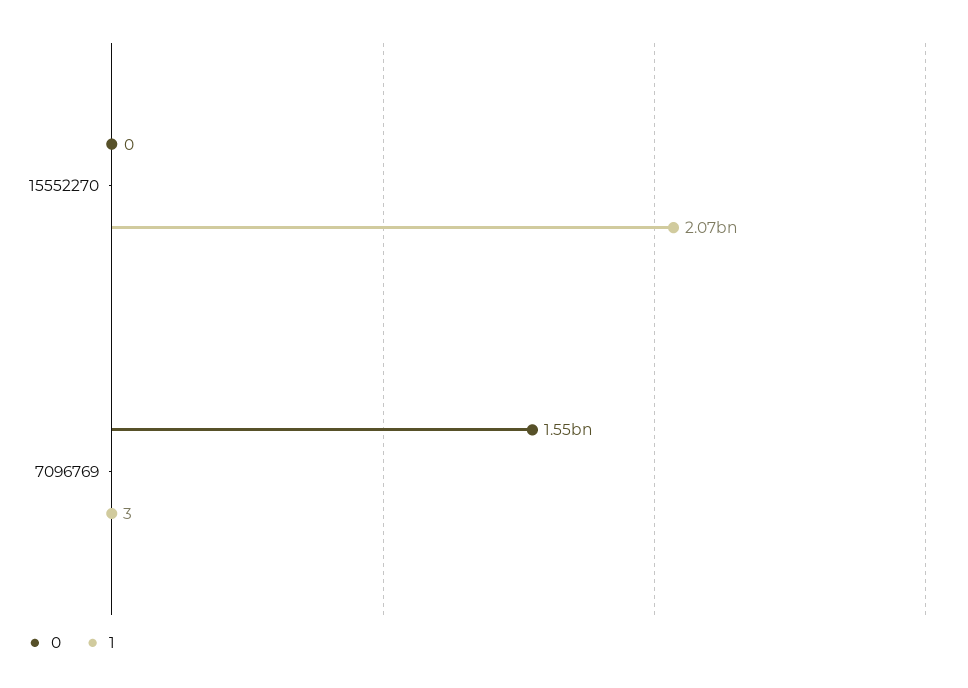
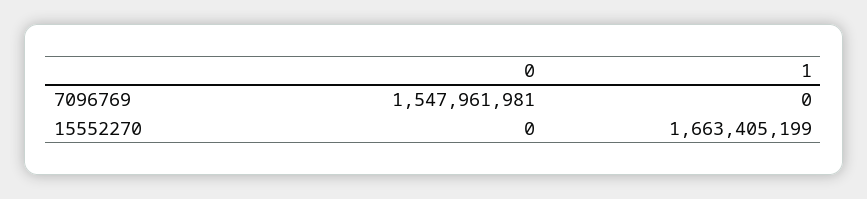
1, 15552270: 2070000000 -> 1663405199
1, 7096769: 3 -> 0

